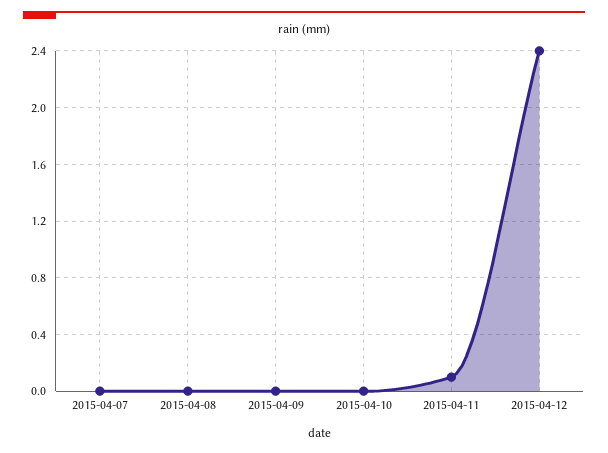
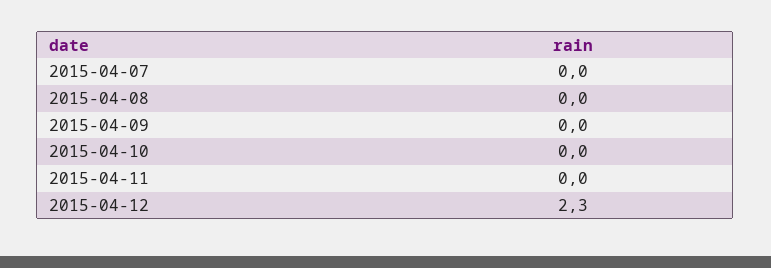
2015-04-11: 0.1 -> 0
2015-04-12: 2.4 -> 2.3

